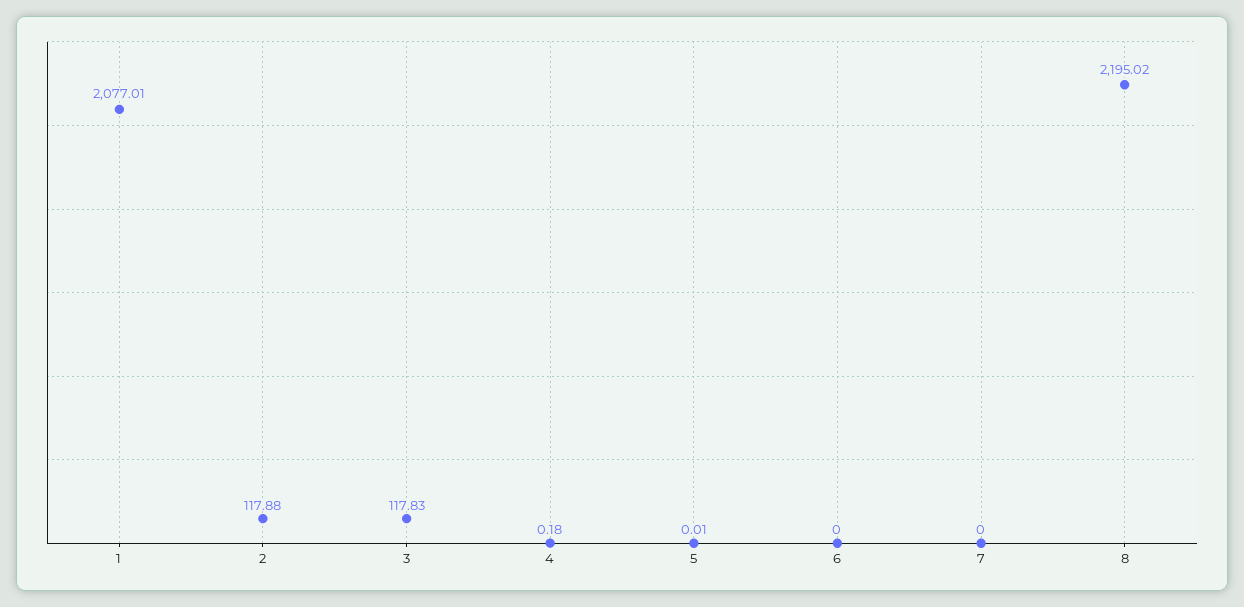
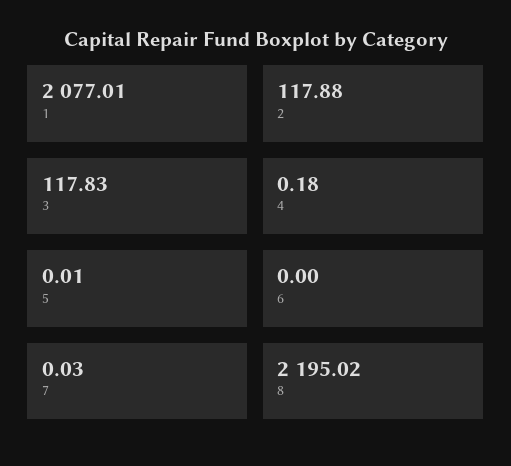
7: 0 -> 0.03

